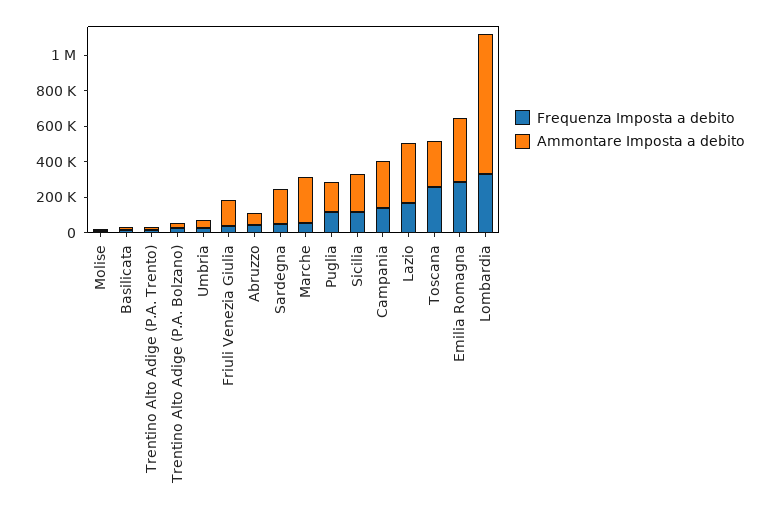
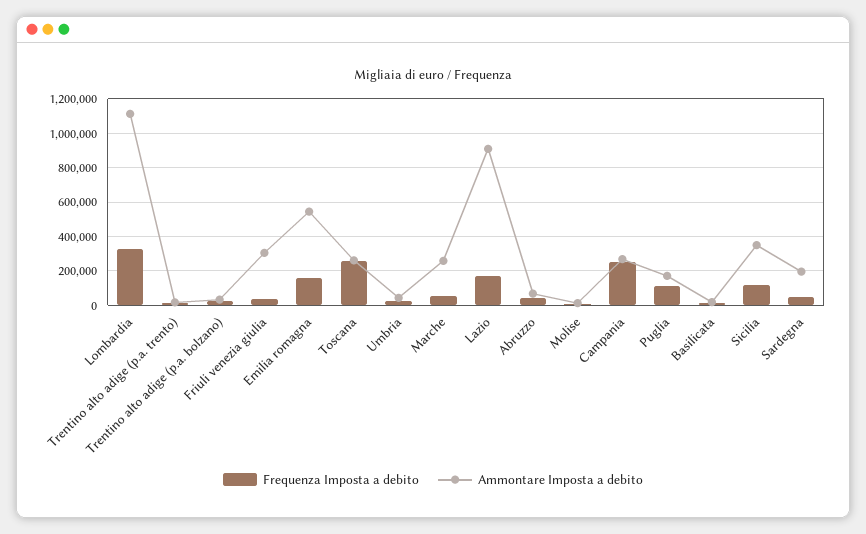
Ammontare Imposta a debito, Friuli Venezia Giulia: 150000 -> 300000
Ammontare Imposta a debito, Sicilia: 200000 -> 350000
Frequenza Imposta a debito, Campania: 150000 -> 250000
Ammontare Imposta a debito, Lazio: 350000 -> 900000
Frequenza Imposta a debito, Emilia Romagna: 300000 -> 150000
Ammontare Imposta a debito, Emilia Romagna: 350000 -> 550000
Ammontare Imposta a debito, Lombardia: 800000 -> 1100000

